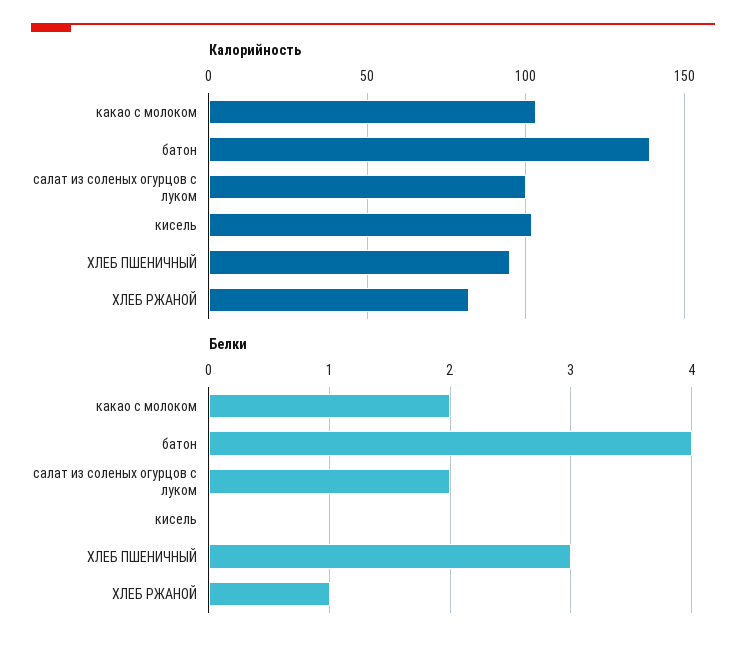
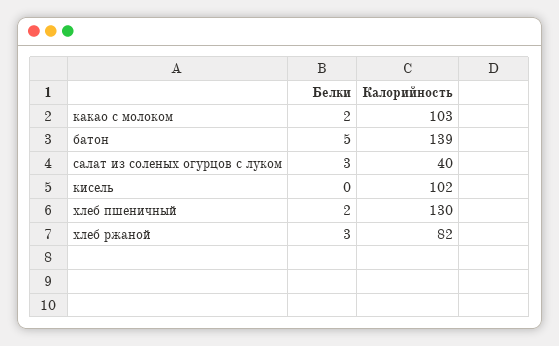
Калорийность, салат из соленых огурцов с луком: 100 -> 40
Калорийность, ХЛЕБ ПШЕНИЧНЫЙ: 95 -> 130
Белки, батон: 4 -> 5
Белки, салат из соленых огурцов с луком: 2 -> 3
Белки, ХЛЕБ ПШЕНИЧНЫЙ: 3 -> 2
Белки, ХЛЕБ РЖАНОЙ: 1 -> 3

